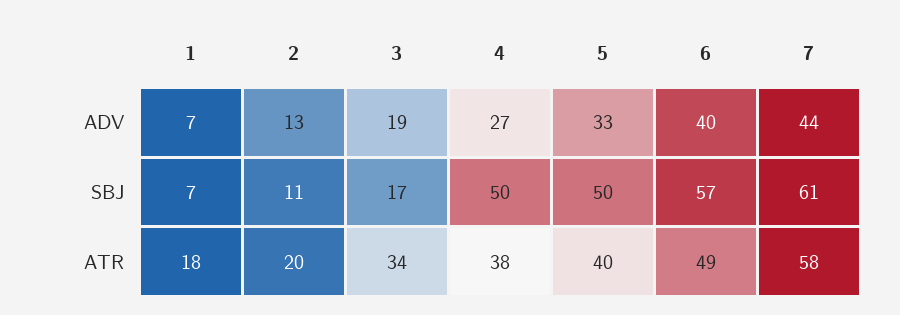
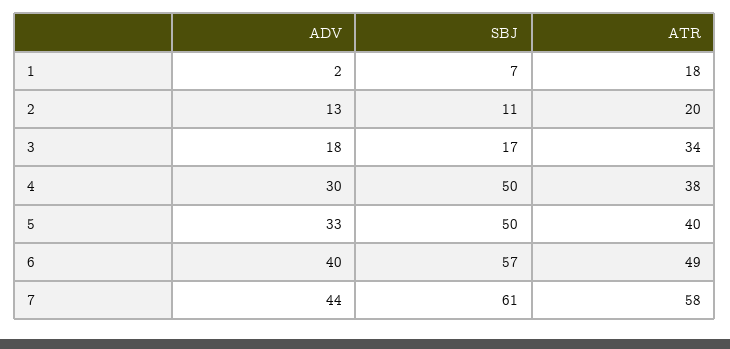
1, ADV: 7 -> 2
3, ADV: 19 -> 18
4, ADV: 27 -> 30

